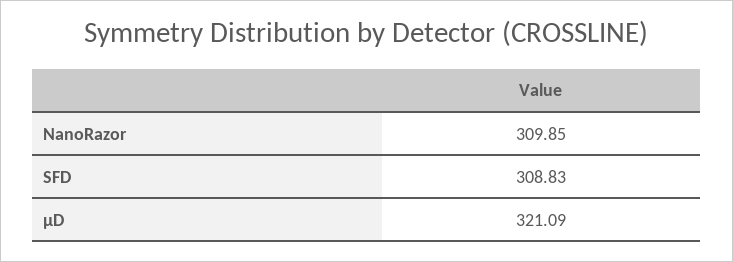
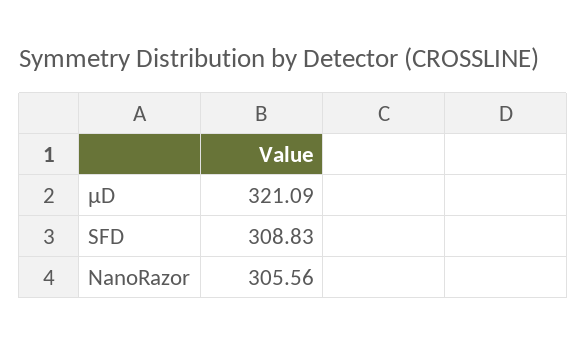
NanoRazor: 309.85 -> 305.56

